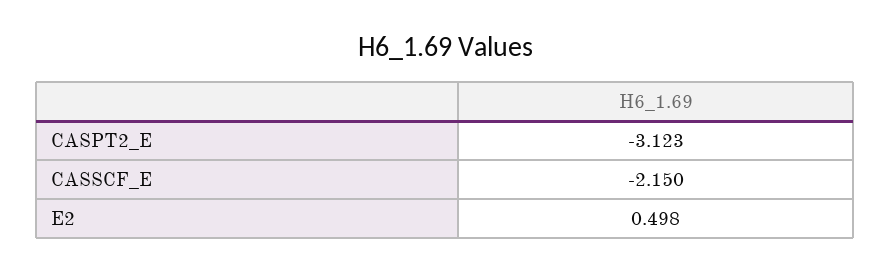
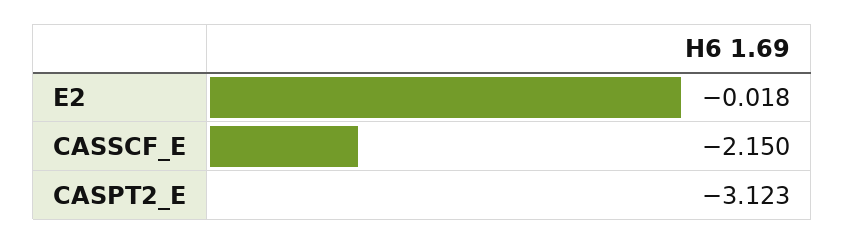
E2: 0.498 -> -0.018

